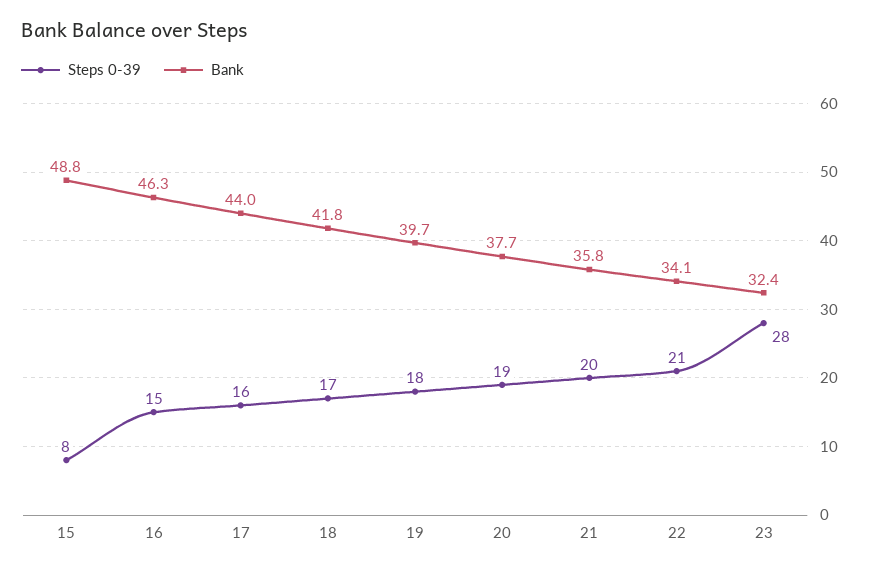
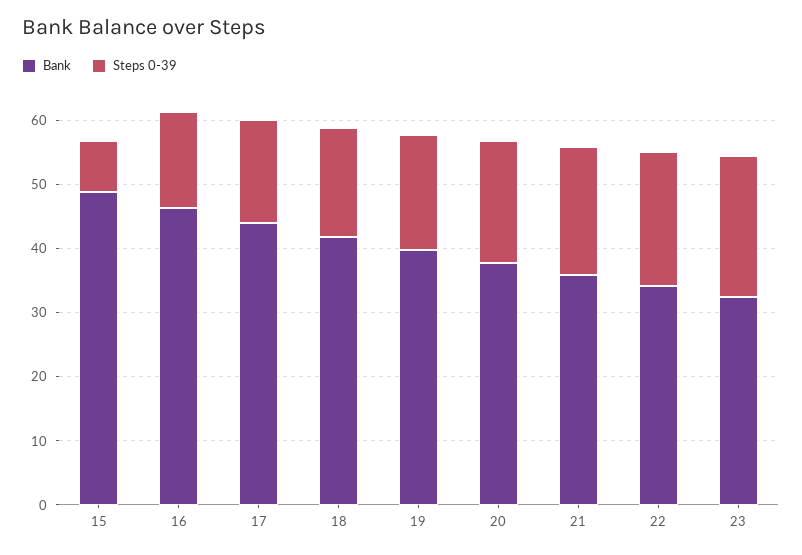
Steps 0-39, 23: 28 -> 22

